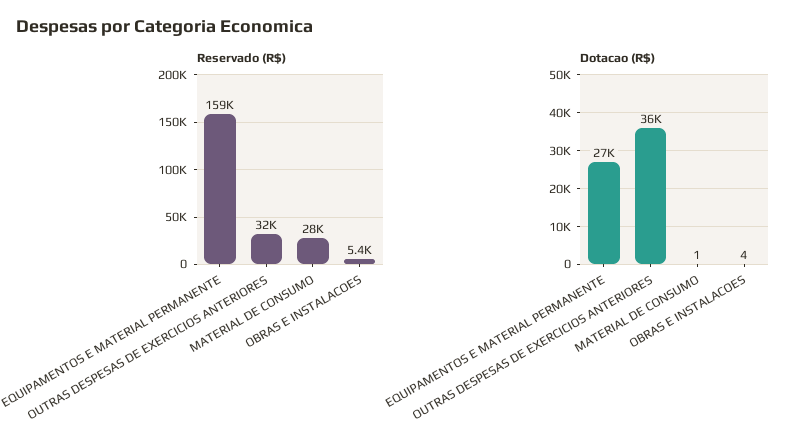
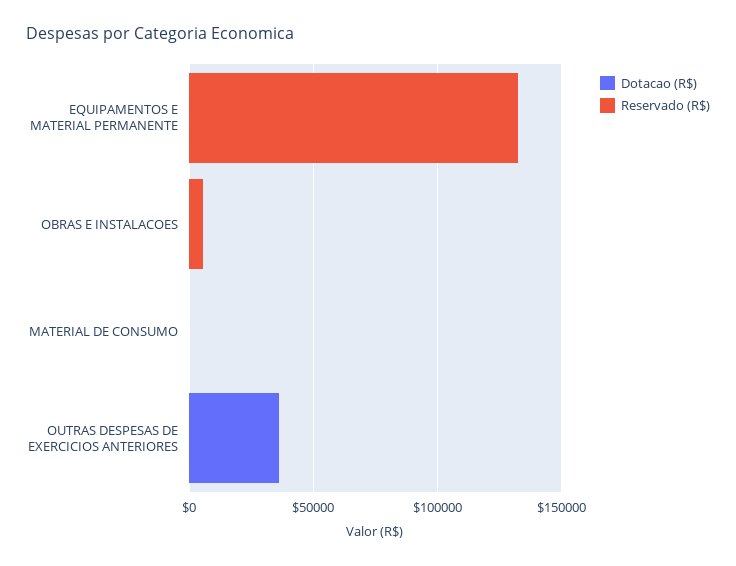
Reservado (R$), EQUIPAMENTOS E MATERIAL PERMANENTE: 159000 -> 130000
Reservado (R$), OUTRAS DESPESAS DE EXERCICIOS ANTERIORES: 32000 -> 0
Reservado (R$), MATERIAL DE CONSUMO: 28000 -> 0
Dotacao (R$), EQUIPAMENTOS E MATERIAL PERMANENTE: 27000 -> 0

